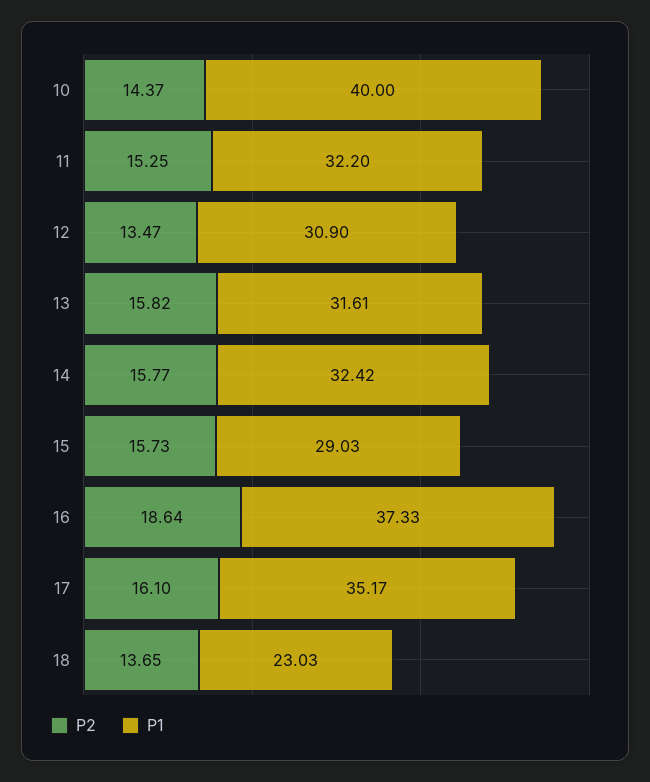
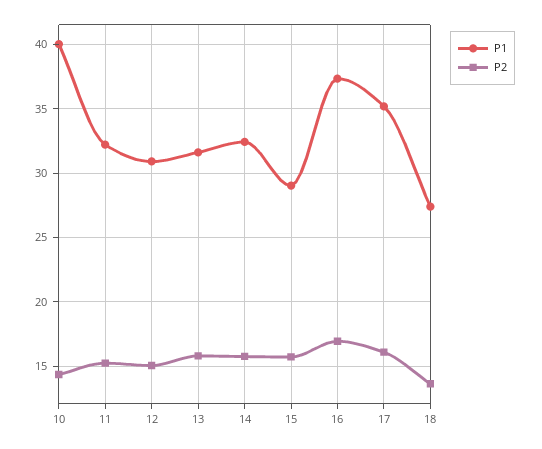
P2, 12: 13.47 -> 15
P2, 16: 18.64 -> 17
P1, 18: 23.03 -> 27.5

